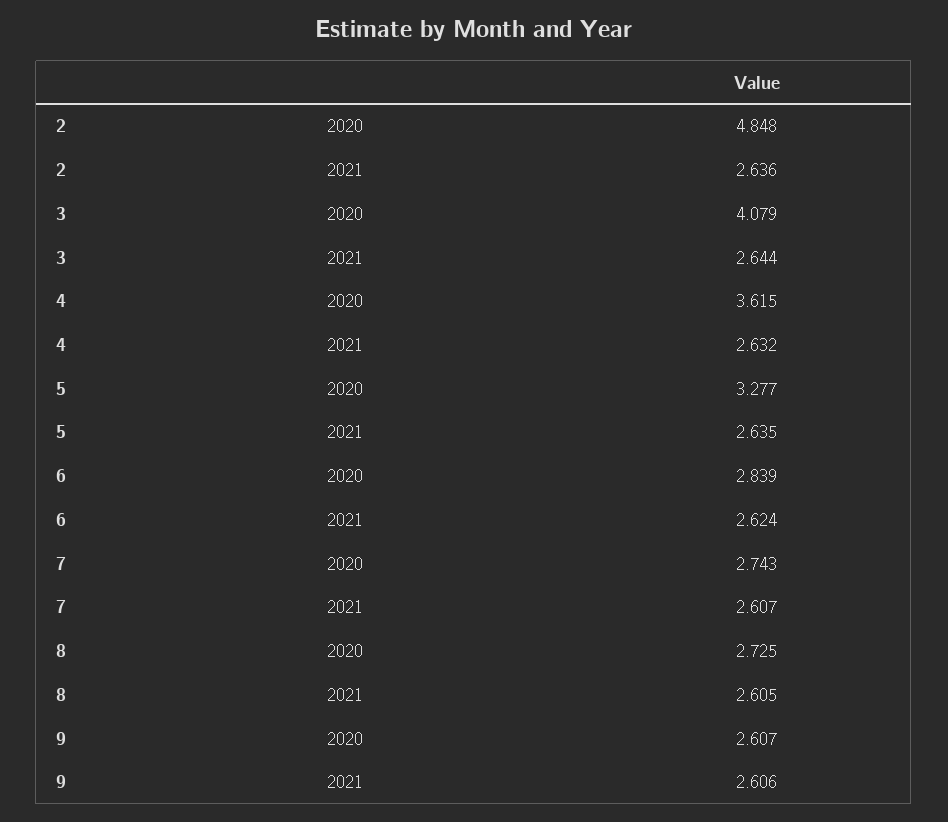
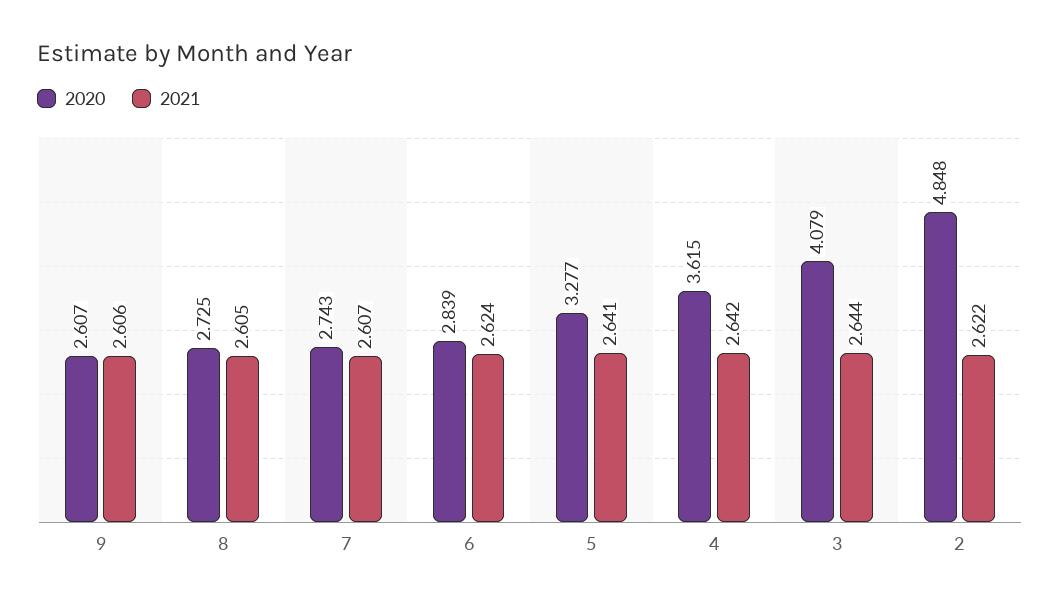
2021, 2: 2.636 -> 2.622
2021, 4: 2.632 -> 2.642
2021, 5: 2.635 -> 2.641

